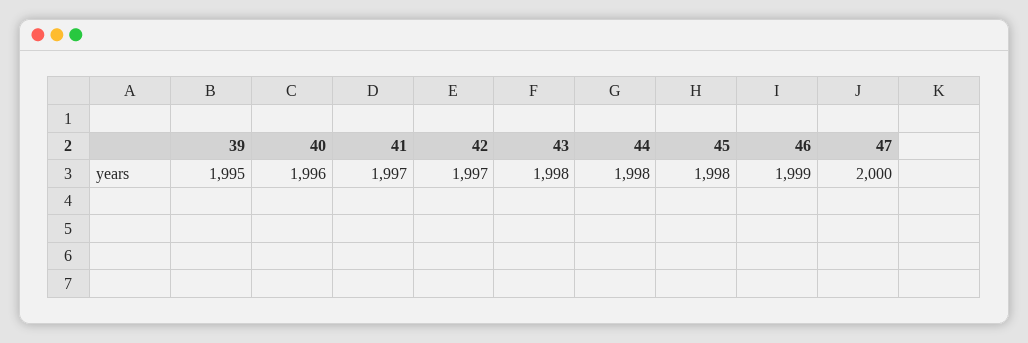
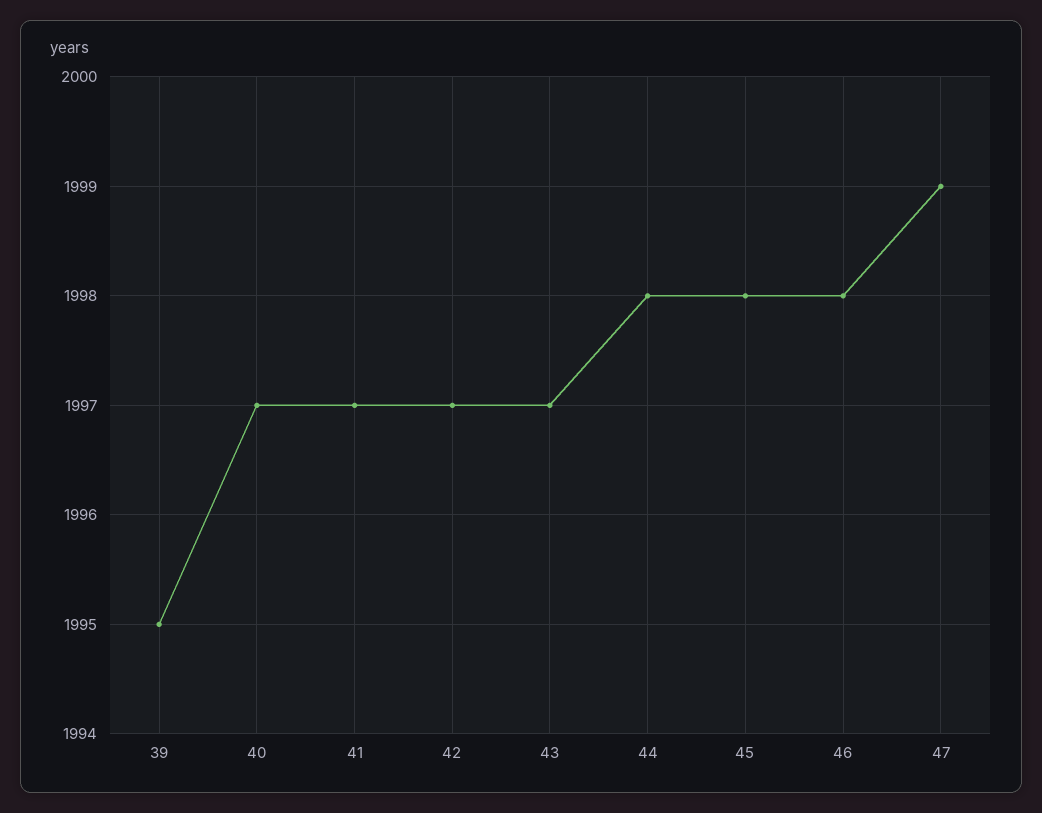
40: 1996 -> 1997
43: 1998 -> 1997
46: 1999 -> 1998
47: 2000 -> 1999

